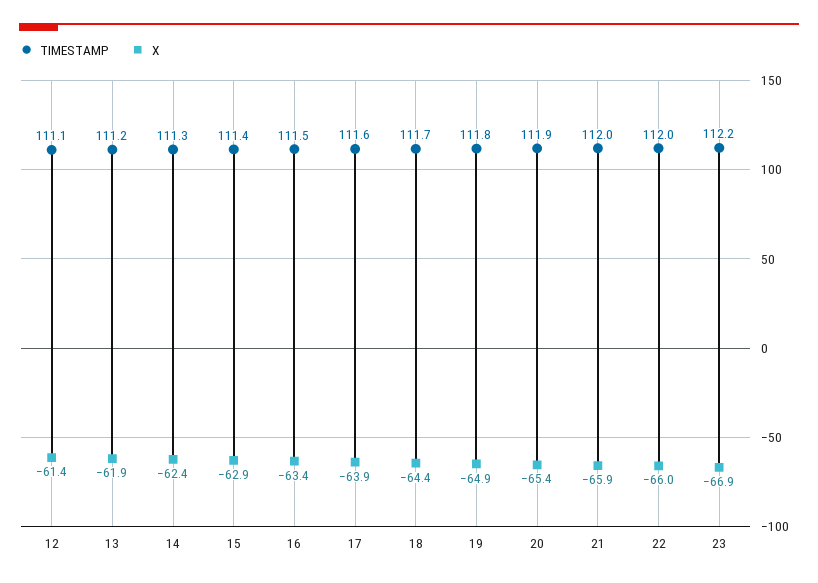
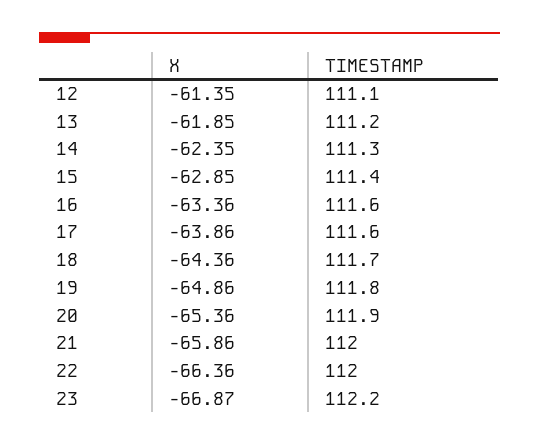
TIMESTAMP, 16: 111.5 -> 111.6
X, 22: -66 -> -66.36

